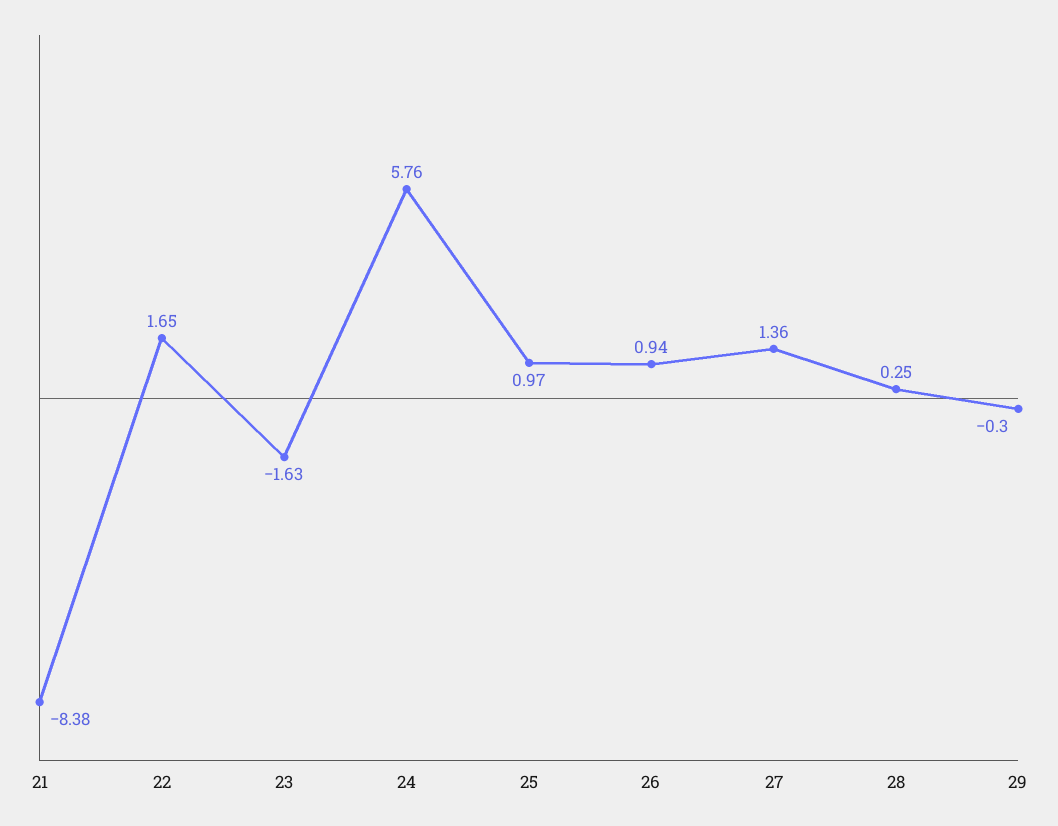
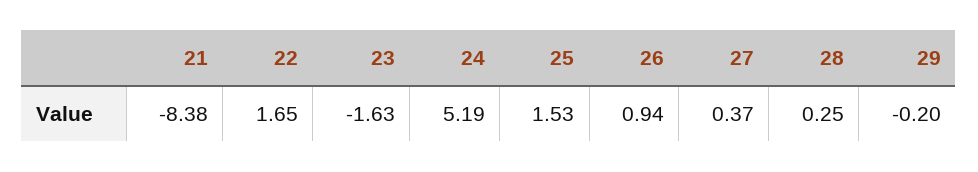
24: 5.76 -> 5.19
25: 0.97 -> 1.53
27: 1.36 -> 0.37
29: -0.3 -> -0.2

